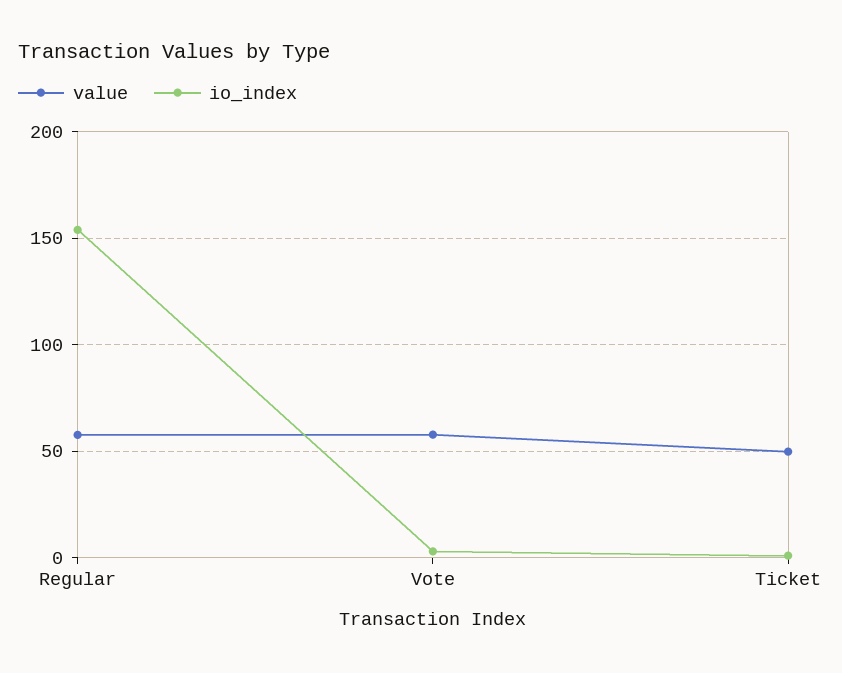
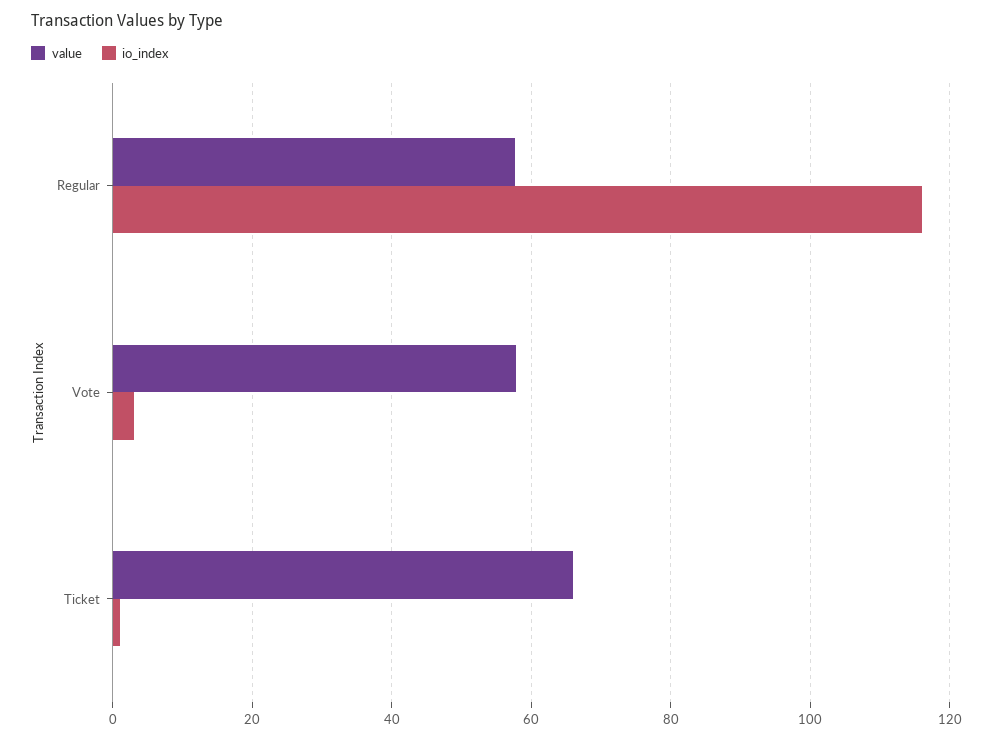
io_index, Regular: 155 -> 116
value, Ticket: 50 -> 66

